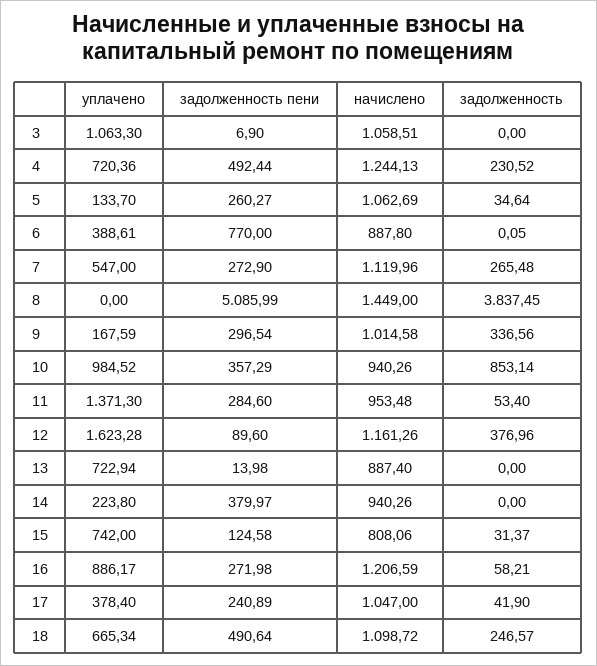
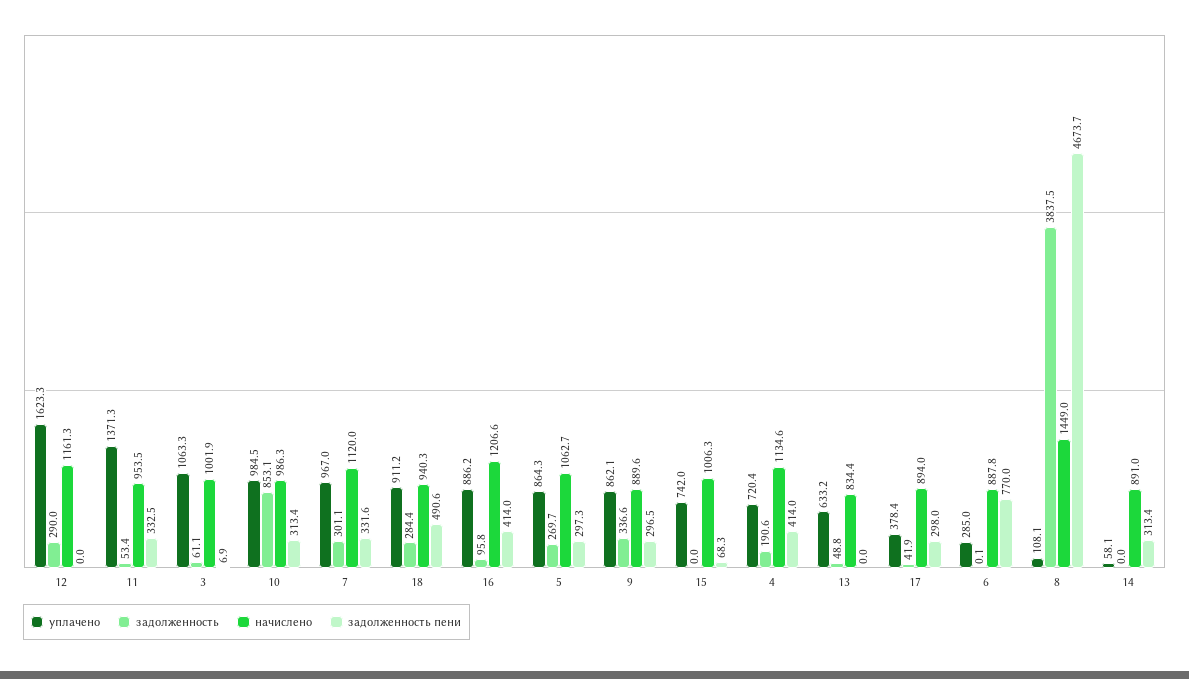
начислено, 3: 1058.51 -> 1001.9
задолженность, 3: 0 -> 61.1
задолженность пени, 4: 492.44 -> 414
начислено, 4: 1244.13 -> 1134.6
задолженность, 4: 230.52 -> 190.6
уплачено, 5: 133.7 -> 864.3
задолженность пени, 5: 260.27 -> 297.3
задолженность, 5: 34.64 -> 269.7
уплачено, 6: 388.61 -> 285
уплачено, 7: 547 -> 967
задолженность пени, 7: 272.9 -> 331.6
задолженность, 7: 265.48 -> 301.1
уплачено, 8: 0 -> 108.1
задолженность пени, 8: 5085.99 -> 4673.7
уплачено, 9: 167.59 -> 862.1
начислено, 9: 1014.58 -> 889.6
задолженность пени, 10: 357.29 -> 313.4
начислено, 10: 940.26 -> 986.3
задолженность пени, 11: 284.6 -> 332.5
задолженность пени, 12: 89.6 -> 0
задолженность, 12: 376.96 -> 290
уплачено, 13: 722.94 -> 633.2
задолженность пени, 13: 13.98 -> 0
начислено, 13: 887.4 -> 834.4
задолженность, 13: 0 -> 48.8
уплачено, 14: 223.8 -> 58.1
задолженность пени, 14: 379.97 -> 313.4
начислено, 14: 940.26 -> 891
задолженность пени, 15: 124.58 -> 68.3
начислено, 15: 808.06 -> 1006.3
задолженность, 15: 31.37 -> 0
задолженность пени, 16: 271.98 -> 414
задолженность, 16: 58.21 -> 95.8
задолженность пени, 17: 240.89 -> 298
начислено, 17: 1047 -> 894
уплачено, 18: 665.34 -> 911.2
начислено, 18: 1098.72 -> 940.3
задолженность, 18: 246.57 -> 284.4

